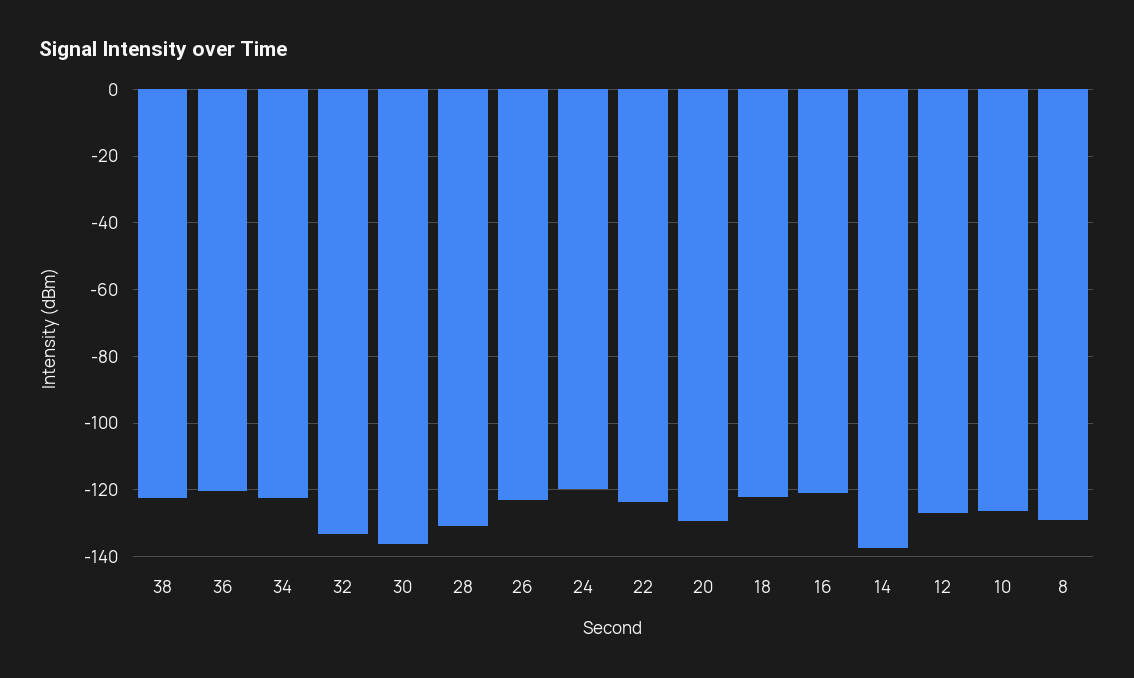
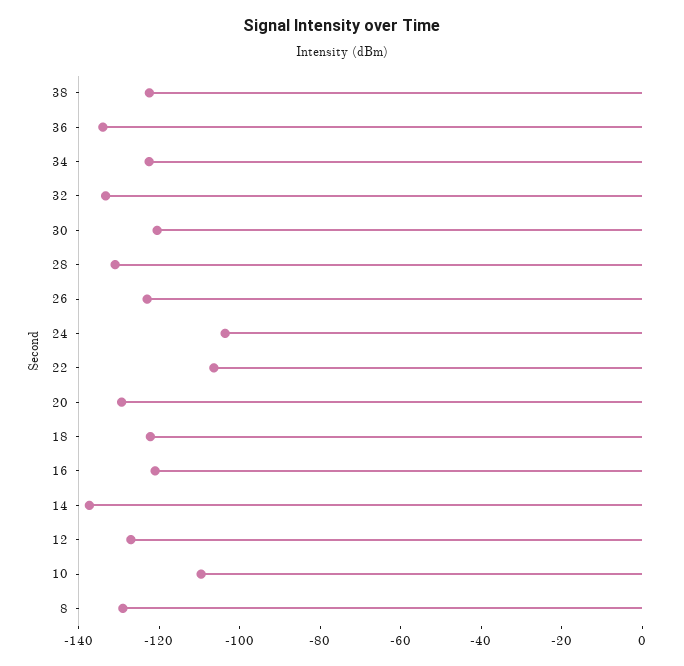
36: -120 -> -135
30: -136 -> -120
24: -120 -> -105
22: -124 -> -105
10: -126 -> -110

